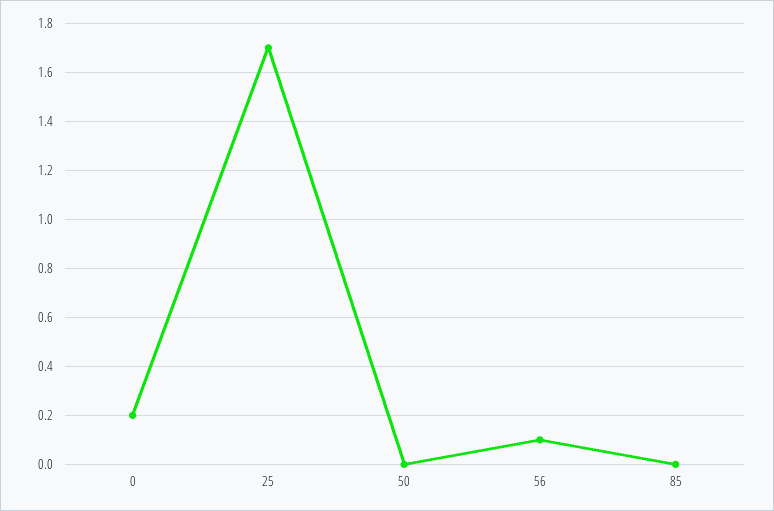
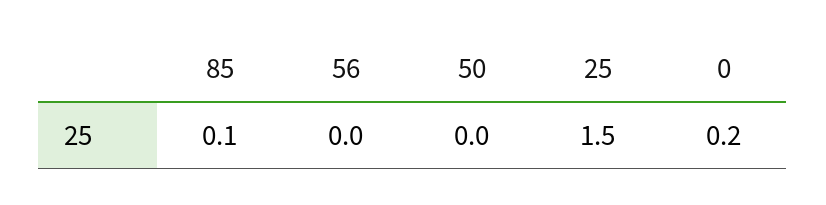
25: 1.7 -> 1.5
56: 0.1 -> 0
85: 0 -> 0.1

